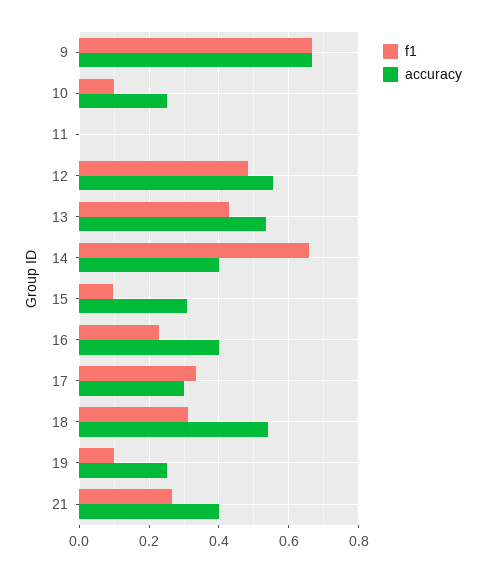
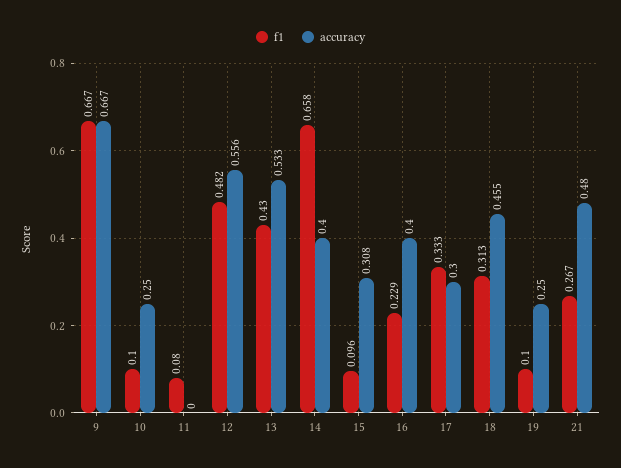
f1, 11: 0 -> 0.08
accuracy, 18: 0.54 -> 0.455
accuracy, 21: 0.4 -> 0.48

